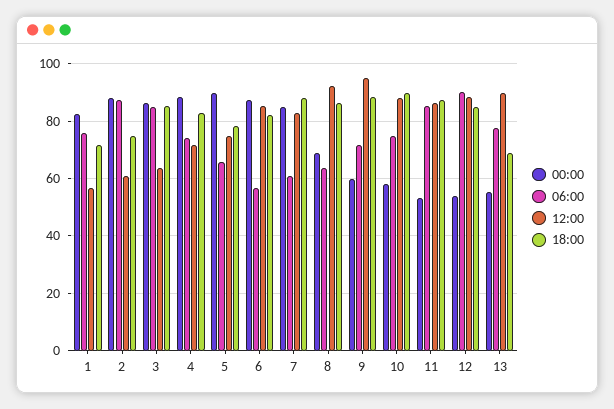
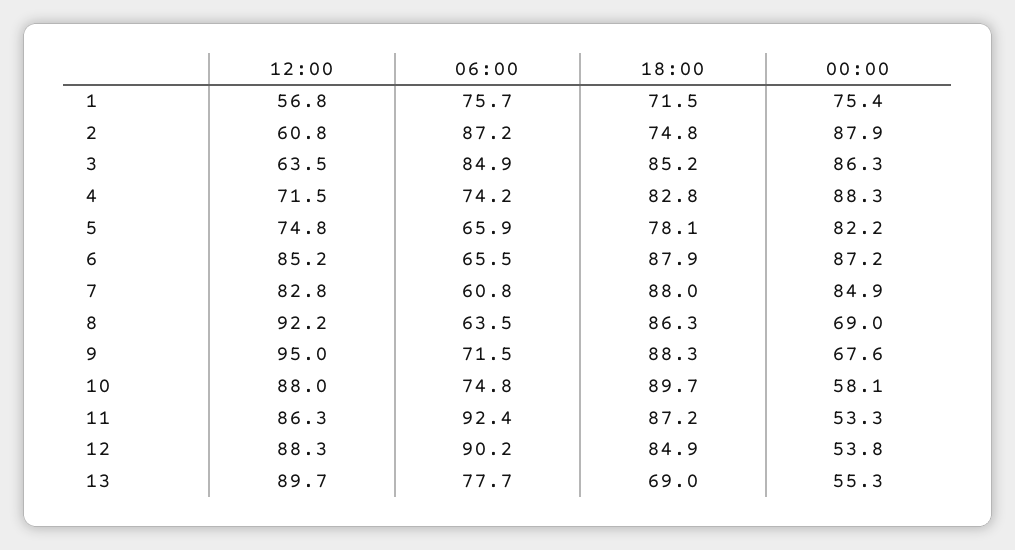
00:00, 1: 82.5 -> 75.4
00:00, 5: 90 -> 82.2
06:00, 6: 57.5 -> 65.5
18:00, 6: 82.5 -> 87.9
00:00, 9: 60 -> 67.6
06:00, 11: 85 -> 92.4

